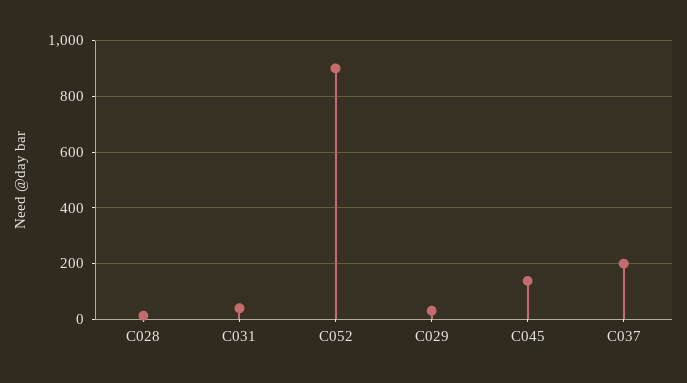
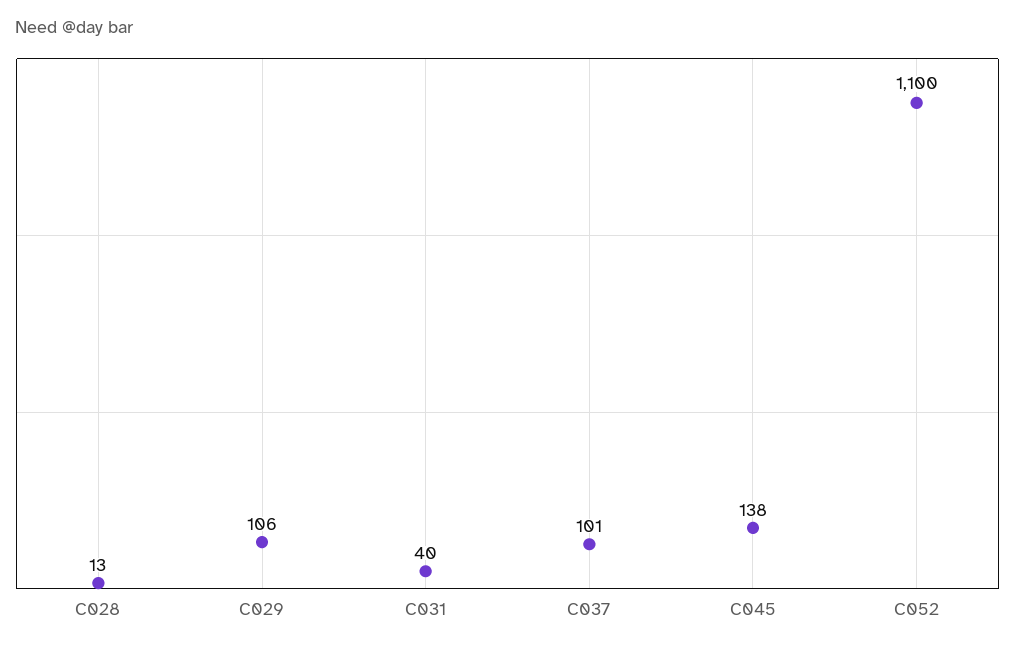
C052: 900 -> 1100
C029: 25 -> 106
C037: 200 -> 101

